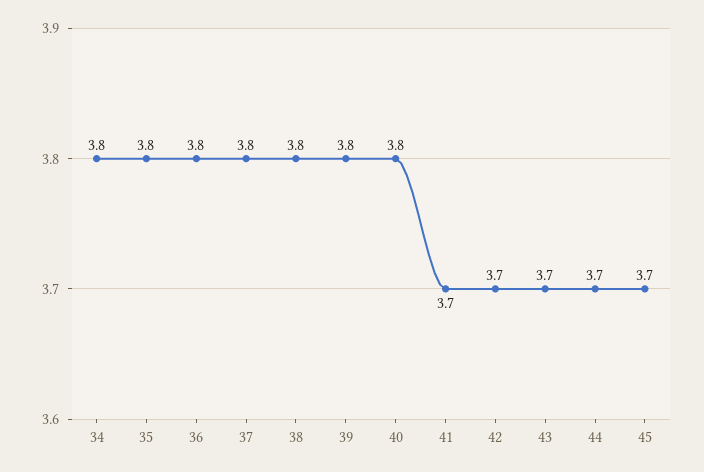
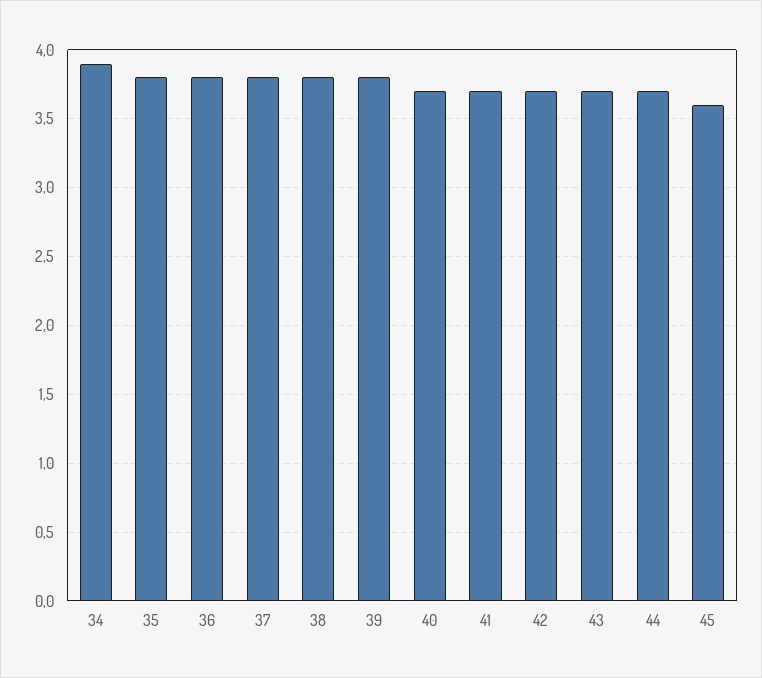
34: 3.8 -> 3.9
40: 3.8 -> 3.7
45: 3.7 -> 3.6

